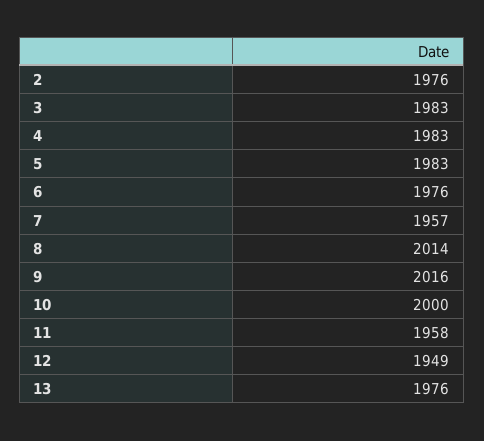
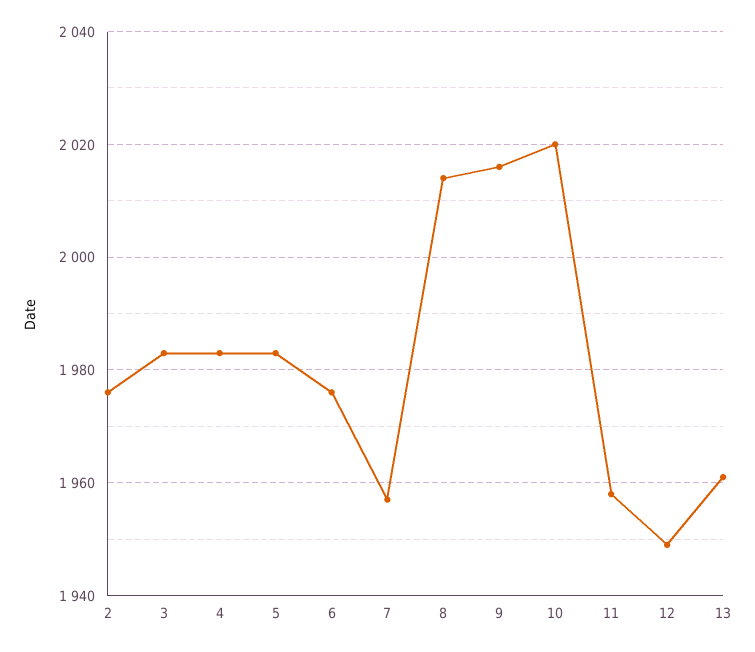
10: 2000 -> 2020
13: 1976 -> 1960

